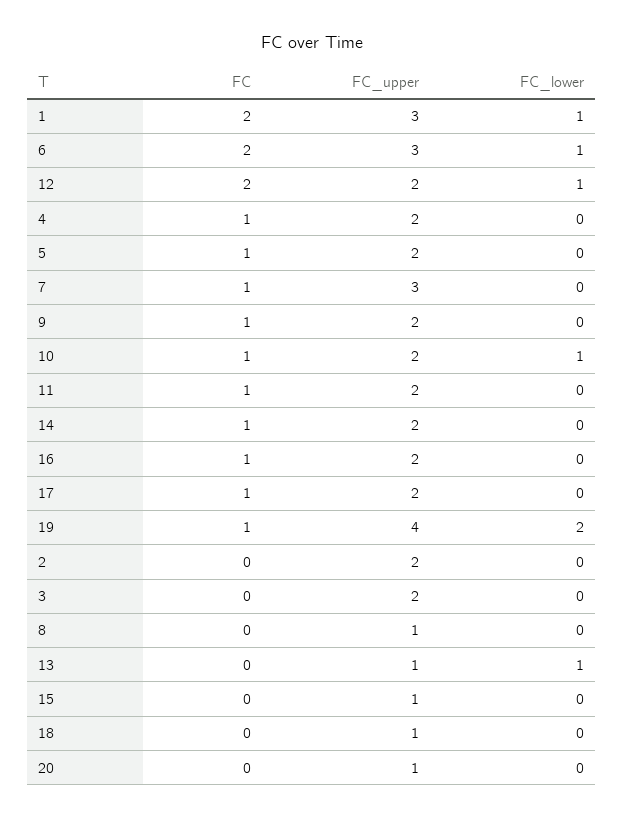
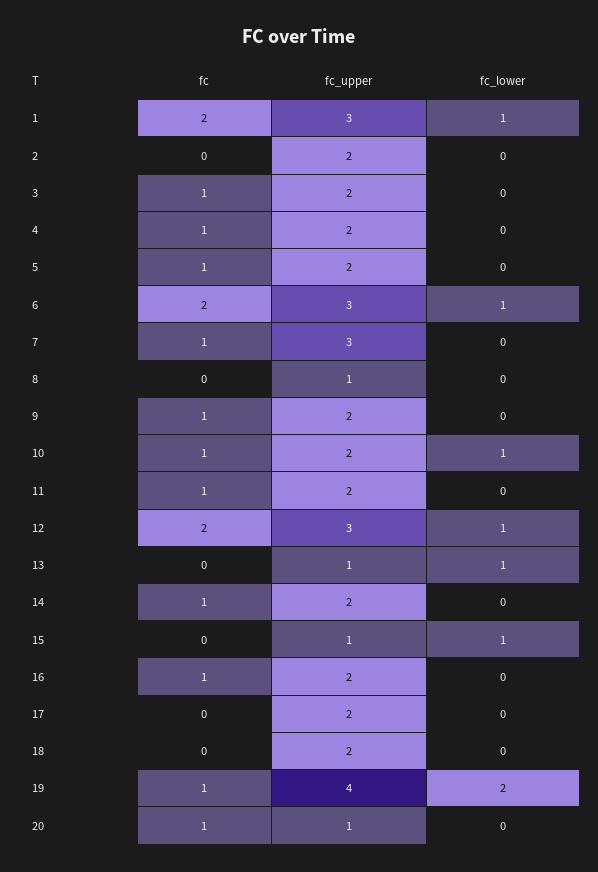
FC_upper, 12: 2 -> 3
FC, 17: 1 -> 0
FC, 3: 0 -> 1
FC_lower, 15: 0 -> 1
FC_upper, 18: 1 -> 2
FC, 20: 0 -> 1

